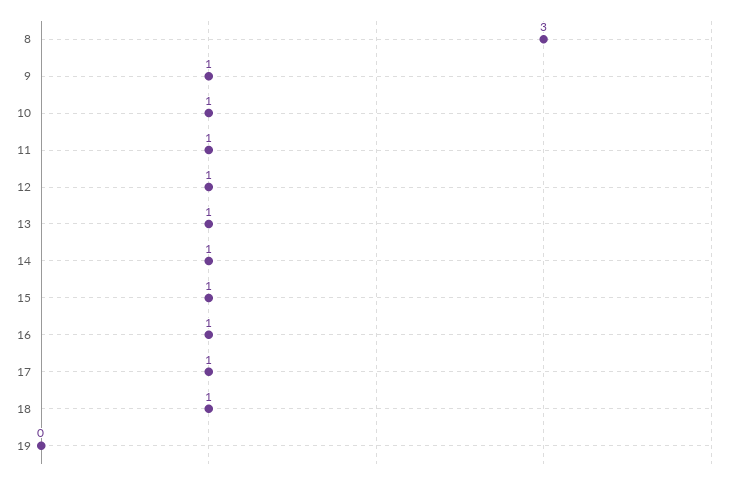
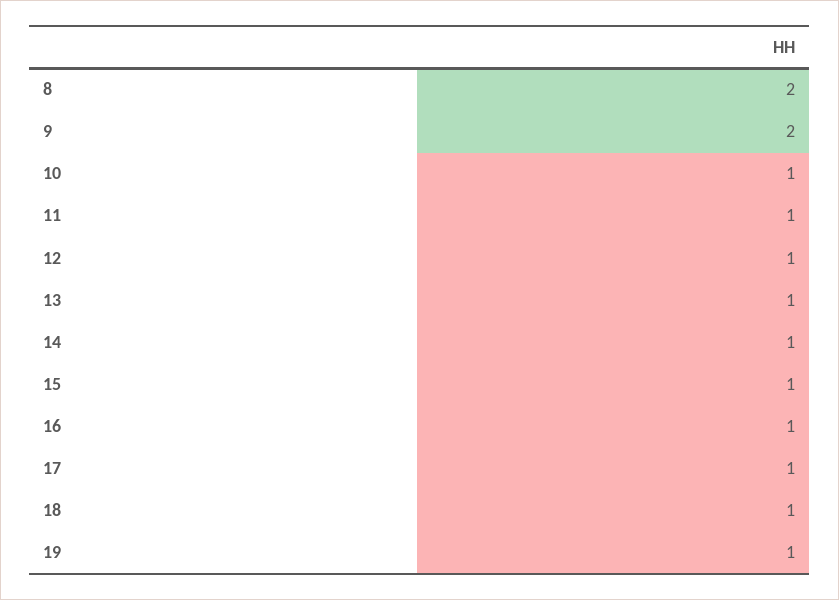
8: 3 -> 2
9: 1 -> 2
19: 0 -> 1

